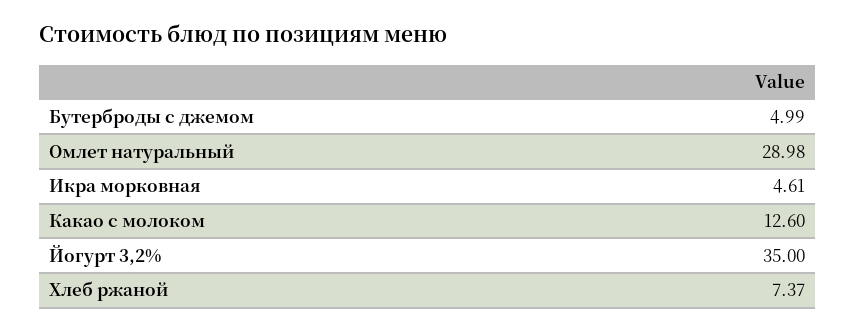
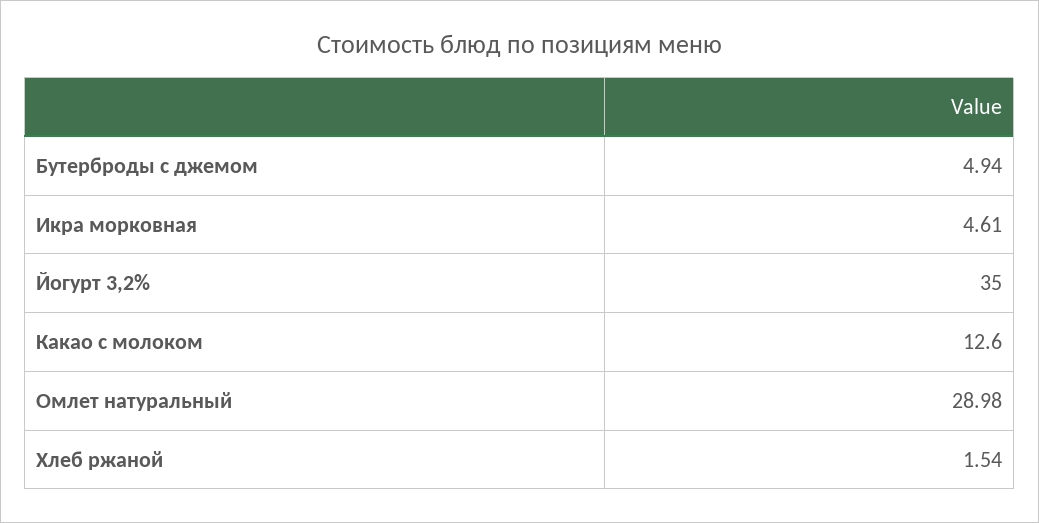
Бутерброды с джемом: 4.99 -> 4.94
Хлеб ржаной: 7.37 -> 1.54

